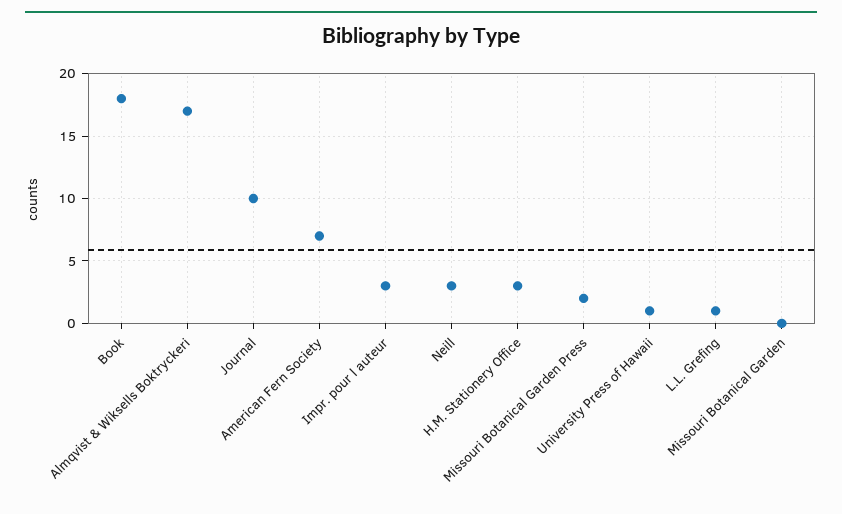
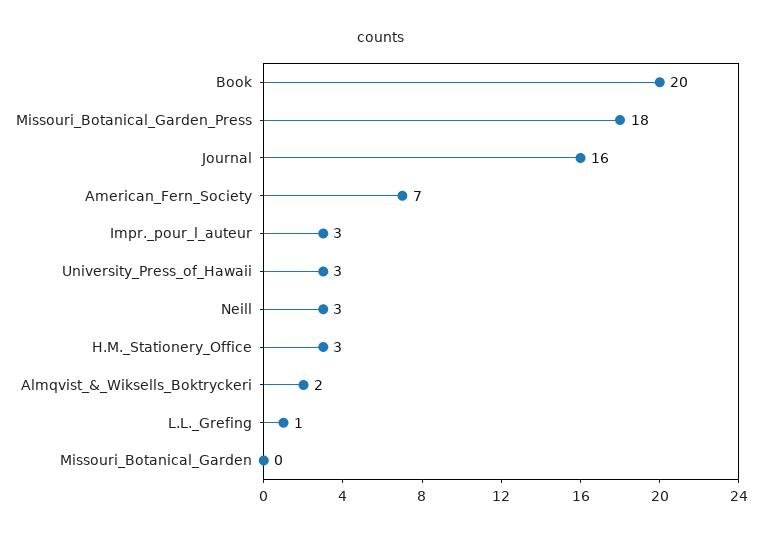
Book: 18 -> 20
Almqvist & Wiksells Boktryckeri: 17 -> 2
Journal: 10 -> 16
Missouri Botanical Garden Press: 2 -> 18
University Press of Hawaii: 1 -> 3

